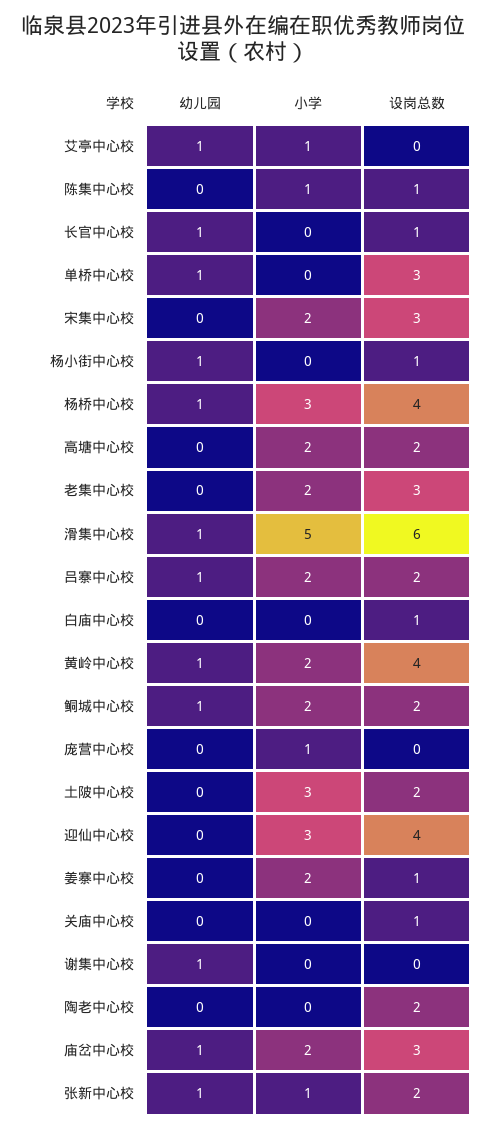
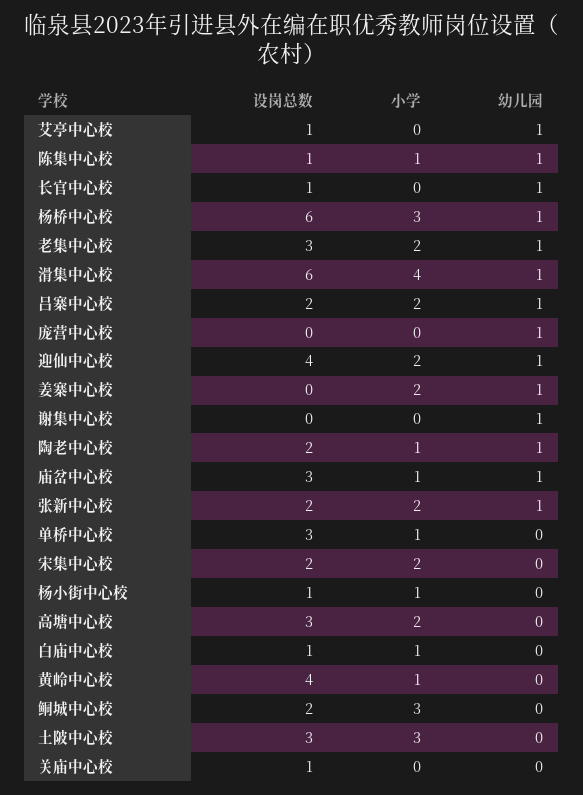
小学, 艾亭中心校: 1 -> 0
设岗总数, 艾亭中心校: 0 -> 1
幼儿园, 陈集中心校: 0 -> 1
幼儿园, 单桥中心校: 1 -> 0
小学, 单桥中心校: 0 -> 1
设岗总数, 宋集中心校: 3 -> 2
幼儿园, 杨小街中心校: 1 -> 0
小学, 杨小街中心校: 0 -> 1
设岗总数, 杨桥中心校: 4 -> 6
设岗总数, 高塘中心校: 2 -> 3
幼儿园, 老集中心校: 0 -> 1
小学, 滑集中心校: 5 -> 4
小学, 白庙中心校: 0 -> 1
幼儿园, 黄岭中心校: 1 -> 0
小学, 黄岭中心校: 2 -> 1
幼儿园, 鲖城中心校: 1 -> 0
小学, 鲖城中心校: 2 -> 3
幼儿园, 庞营中心校: 0 -> 1
小学, 庞营中心校: 1 -> 0
设岗总数, 土陂中心校: 2 -> 3
幼儿园, 迎仙中心校: 0 -> 1
小学, 迎仙中心校: 3 -> 2
幼儿园, 姜寨中心校: 0 -> 1
设岗总数, 姜寨中心校: 1 -> 0
幼儿园, 陶老中心校: 0 -> 1
小学, 陶老中心校: 0 -> 1
小学, 庙岔中心校: 2 -> 1
小学, 张新中心校: 1 -> 2

